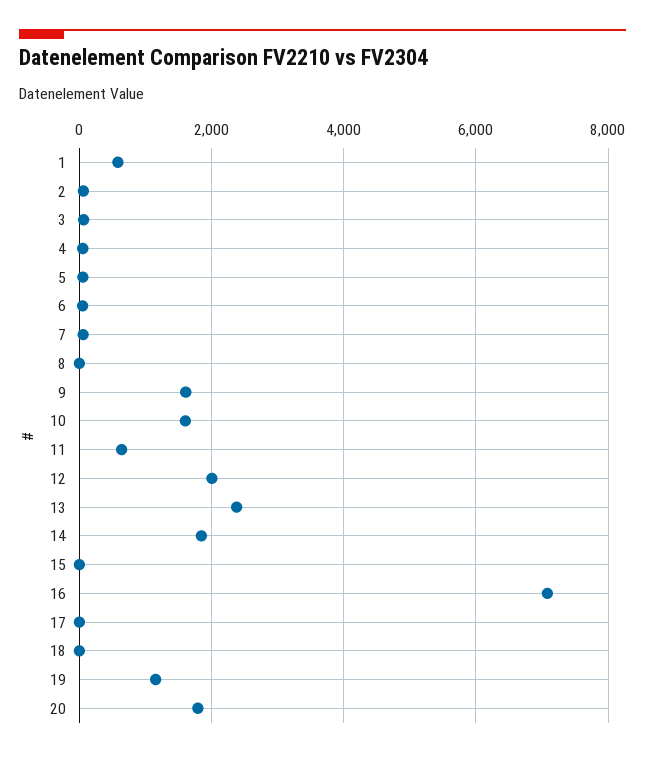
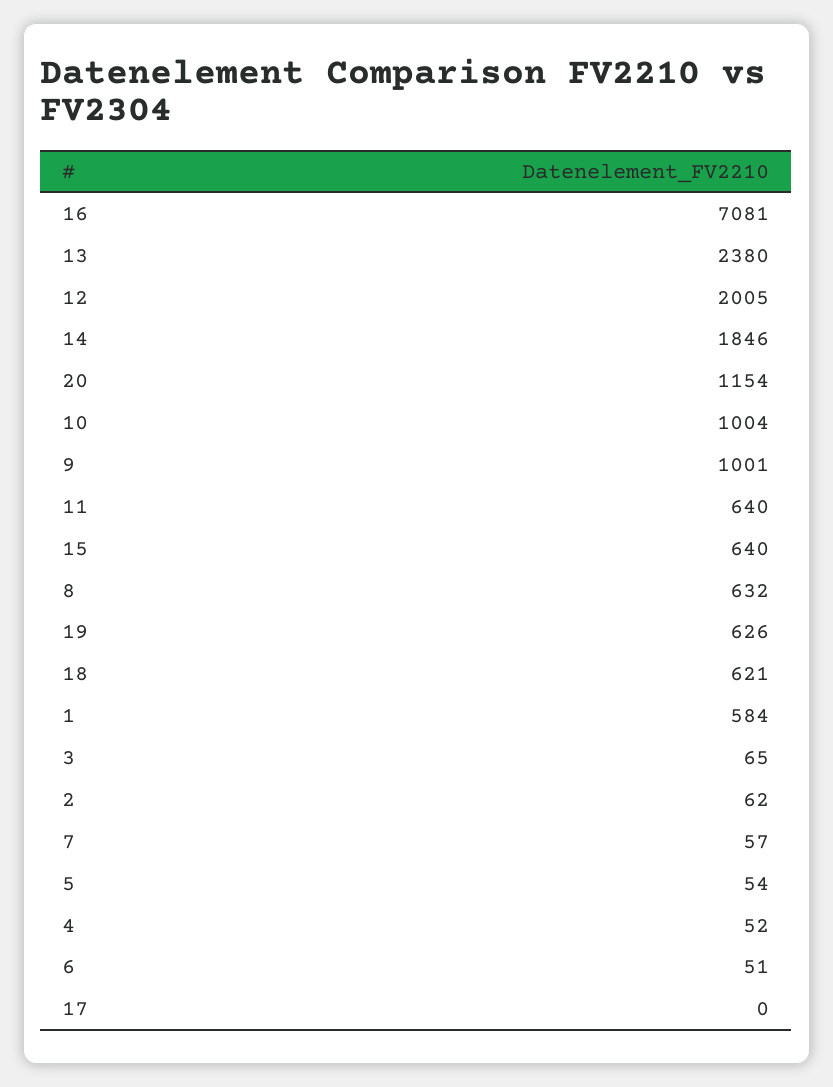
8: 0 -> 632
9: 1600 -> 1001
10: 1600 -> 1004
15: 0 -> 640
18: 0 -> 621
19: 1200 -> 626
20: 1800 -> 1154

